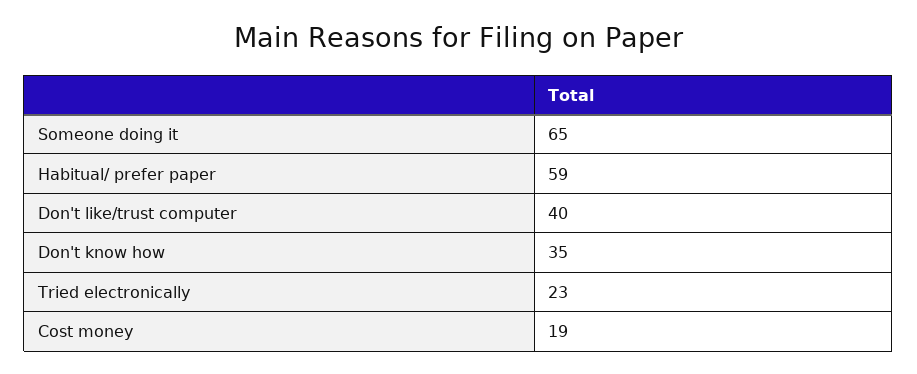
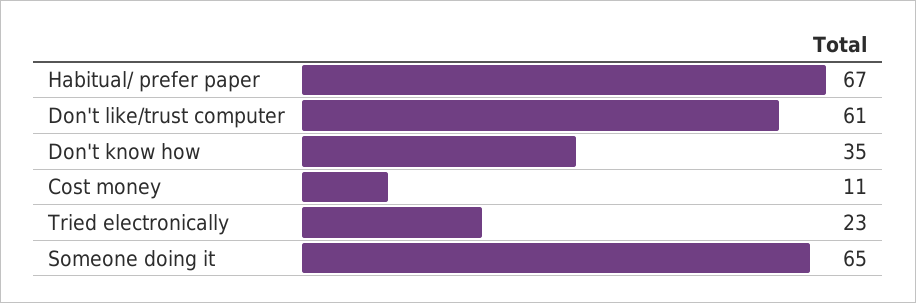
Habitual/ prefer paper: 59 -> 67
Don't like/trust computer: 40 -> 61
Cost money: 19 -> 11

